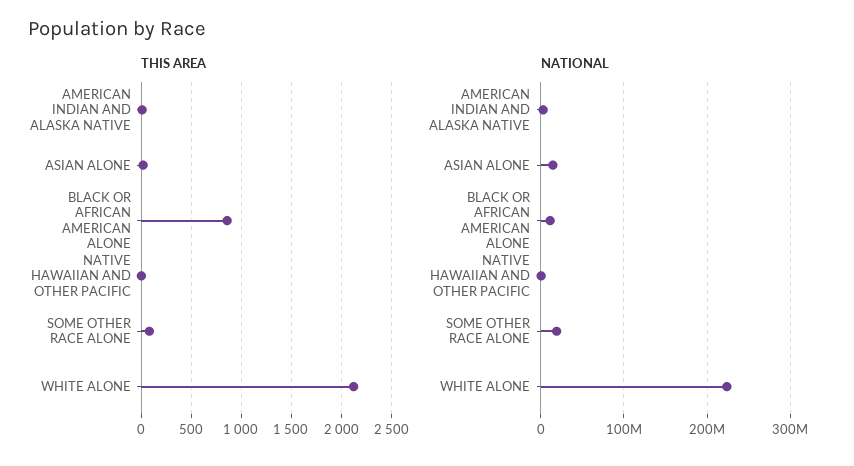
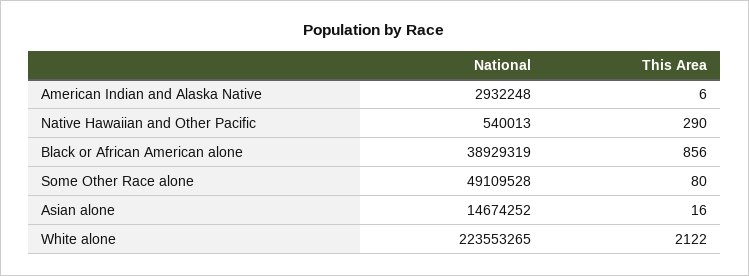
THIS AREA, NATIVE HAWAIIAN AND OTHER PACIFIC: 0 -> 290
NATIONAL, BLACK OR AFRICAN AMERICAN ALONE: 10000000 -> 38929319
NATIONAL, SOME OTHER RACE ALONE: 20000000 -> 49109528

